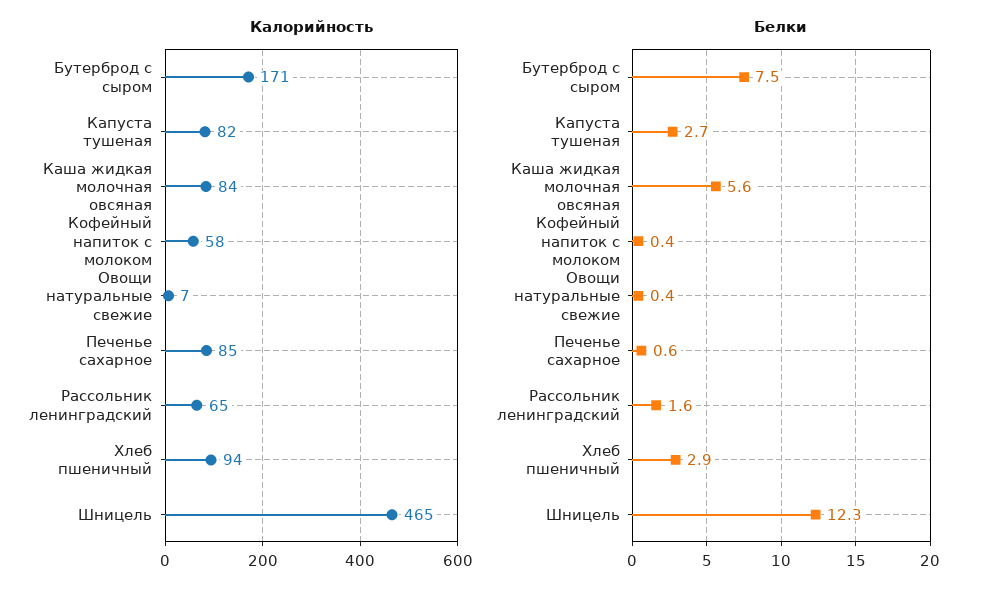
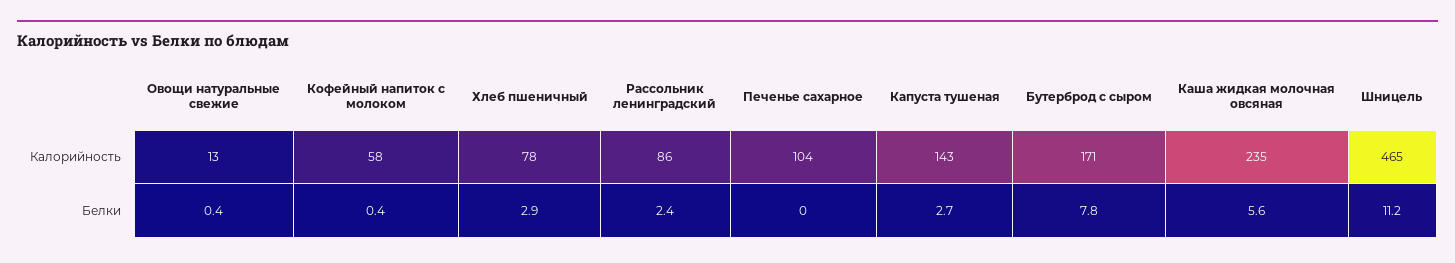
Калорийность, Капуста тушеная: 82 -> 143
Калорийность, Каша жидкая молочная овсяная: 84 -> 235
Калорийность, Овощи натуральные свежие: 7 -> 13
Калорийность, Печенье сахарное: 85 -> 104
Калорийность, Рассольник ленинградский: 65 -> 86
Калорийность, Хлеб пшеничный: 94 -> 78
Белки, Бутерброд с сыром: 7.5 -> 7.8
Белки, Печенье сахарное: 0.6 -> 0
Белки, Рассольник ленинградский: 1.6 -> 2.4
Белки, Шницель: 12.3 -> 11.2

